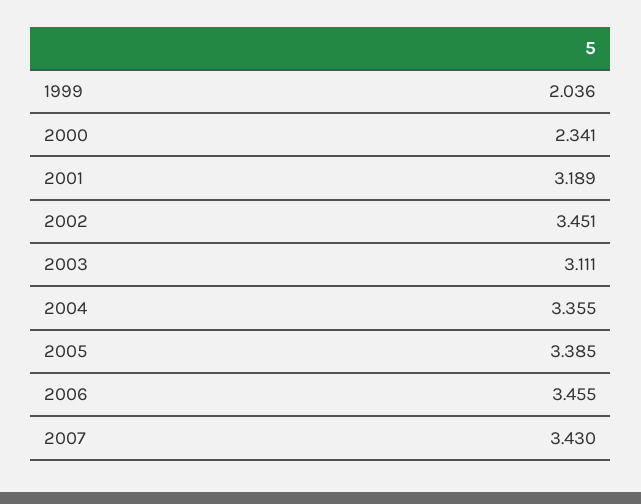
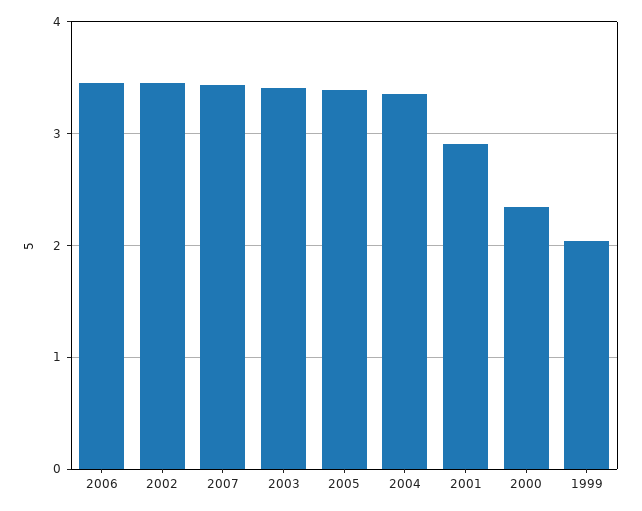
2001: 3.189 -> 2.9
2003: 3.111 -> 3.4

